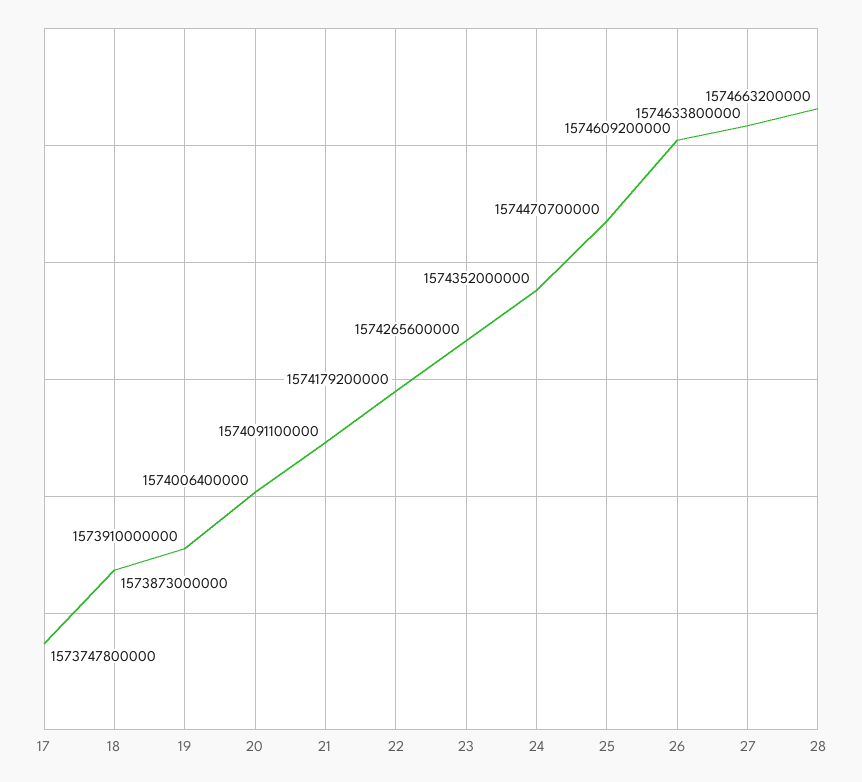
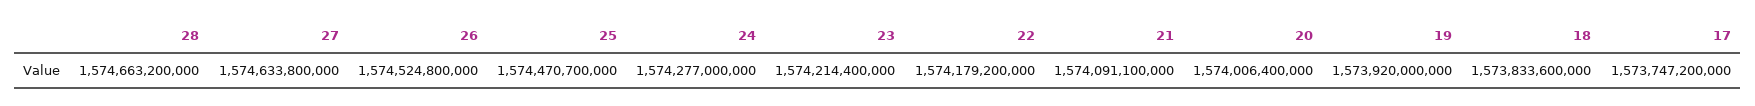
17: 1573747800000 -> 1573747200000
18: 1573873000000 -> 1573833600000
19: 1573910000000 -> 1573920000000
23: 1574265600000 -> 1574214400000
24: 1574352000000 -> 1574277000000
26: 1574609200000 -> 1574524800000

